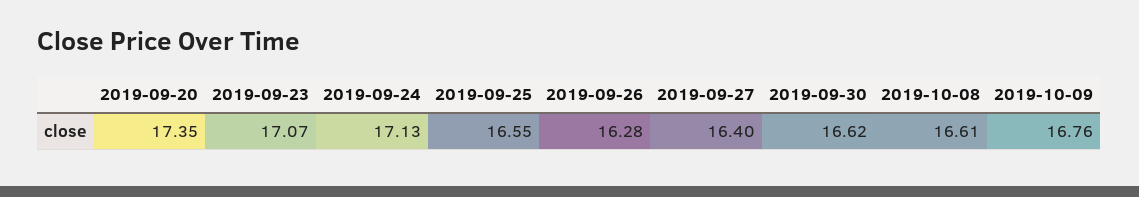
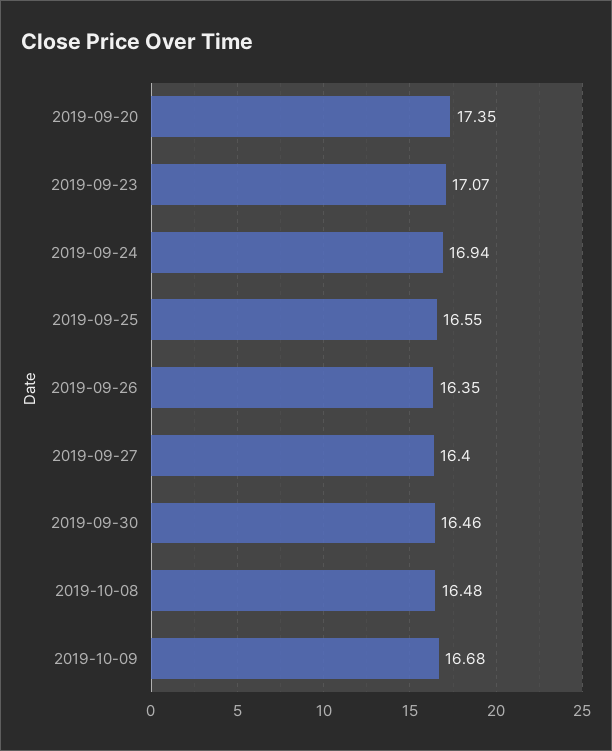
2019-09-24: 17.13 -> 16.94
2019-09-26: 16.28 -> 16.35
2019-09-30: 16.62 -> 16.46
2019-10-08: 16.61 -> 16.48
2019-10-09: 16.76 -> 16.68

